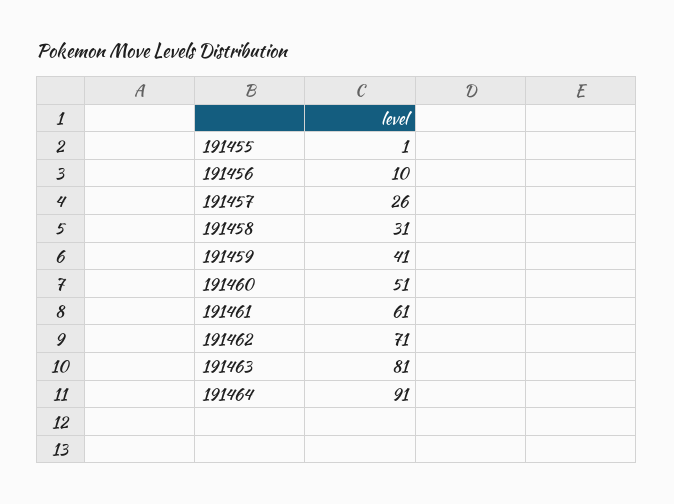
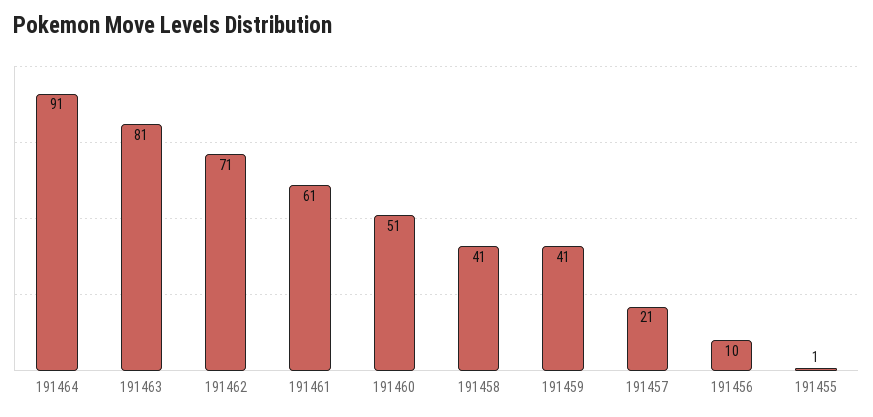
191457: 26 -> 21
191458: 31 -> 41

